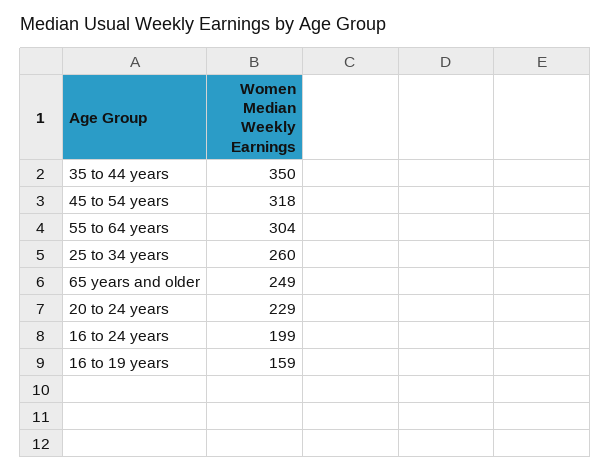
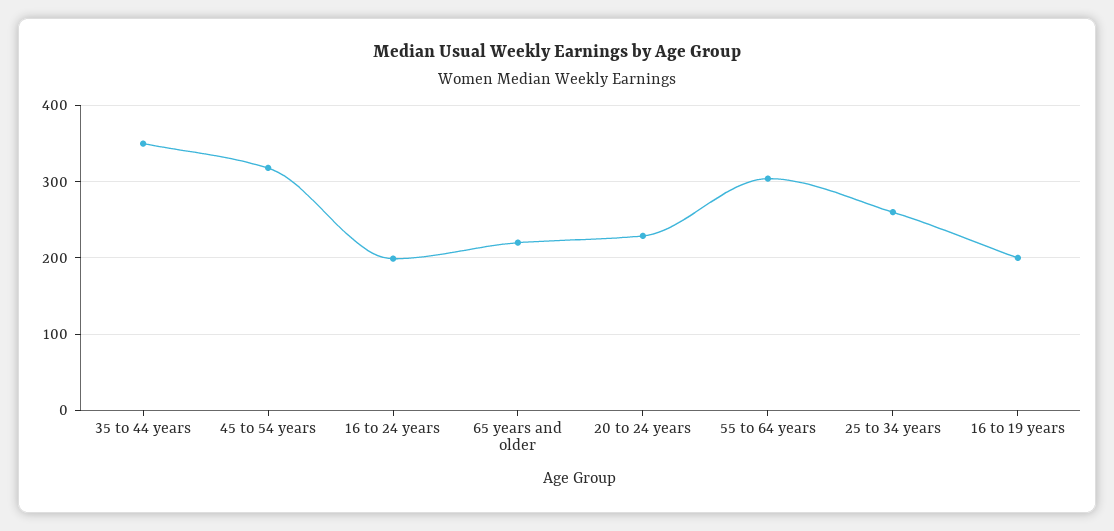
65 years and older: 249 -> 220
16 to 19 years: 159 -> 200

